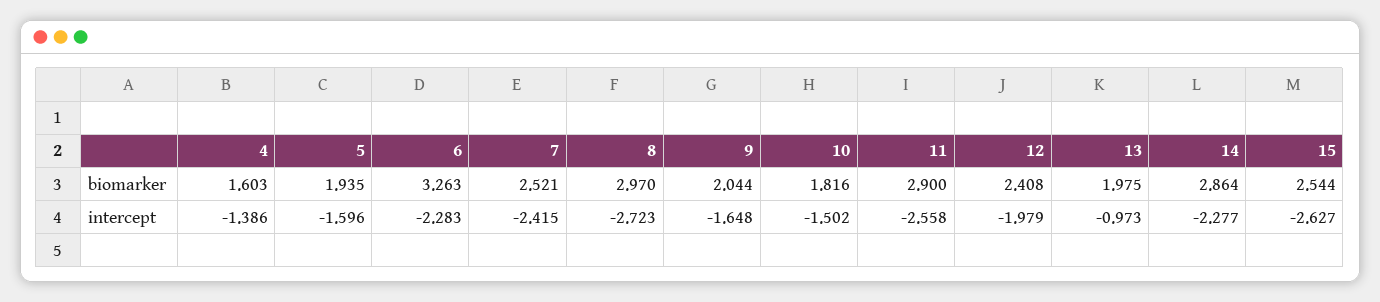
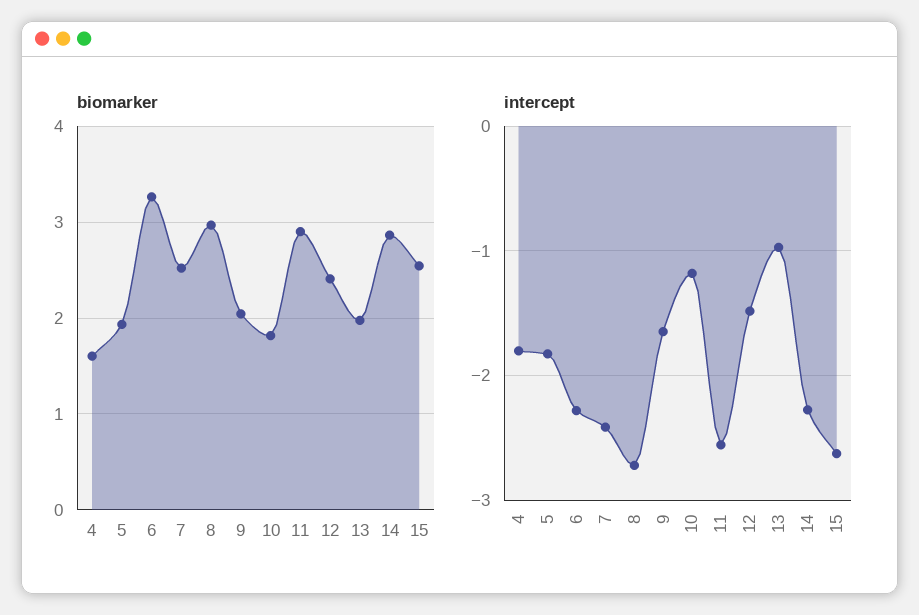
intercept, 4: -1.386 -> -1.8
intercept, 5: -1.596 -> -1.8
intercept, 10: -1.502 -> -1.2
intercept, 12: -1.979 -> -1.5

